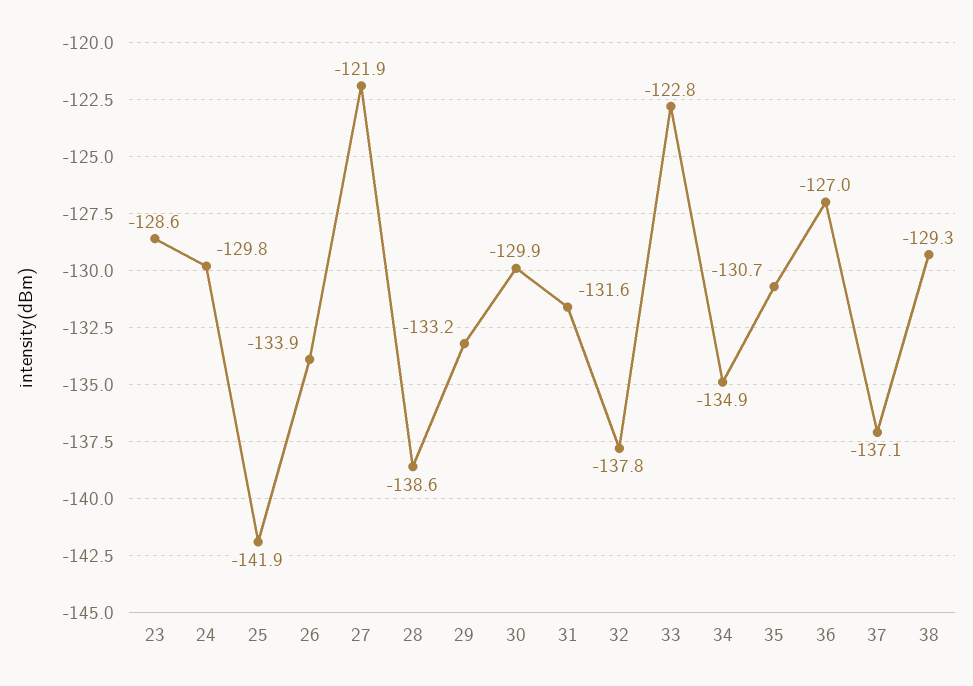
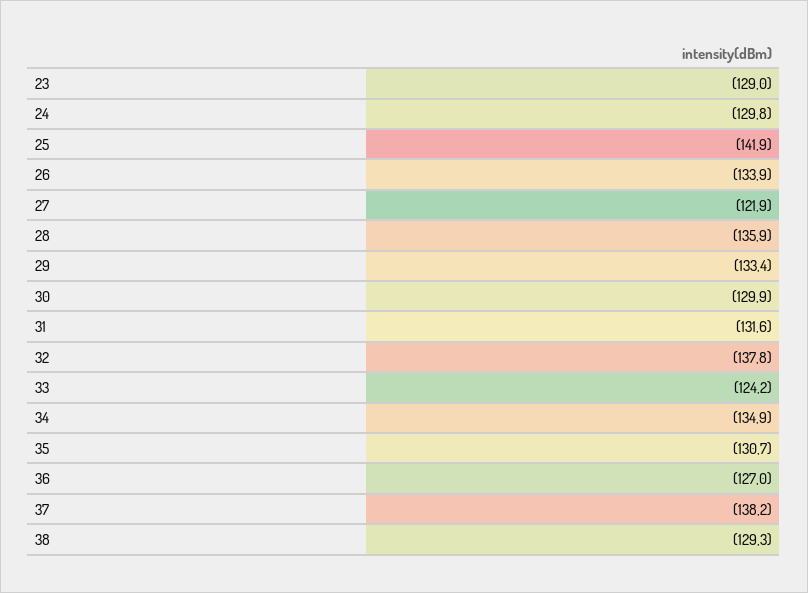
23: -128.6 -> -129
28: -138.6 -> -135.9
29: -133.2 -> -133.4
33: -122.8 -> -124.2
37: -137.1 -> -138.2

